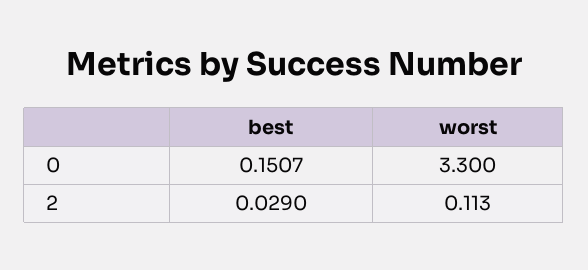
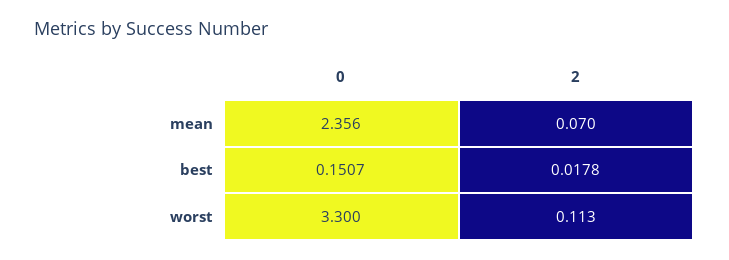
best, 2: 0.029 -> 0.0178
mean, 0: none -> 2.356
mean, 2: none -> 0.07

